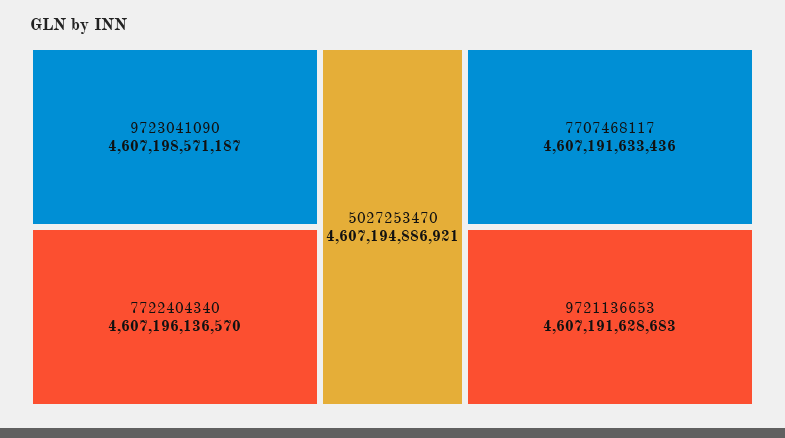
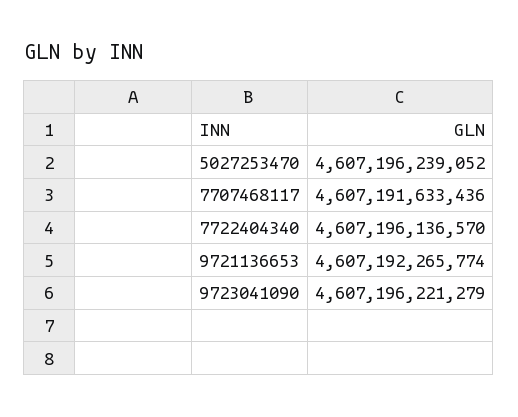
9723041090: 4607198571187 -> 4607196221279
5027253470: 4607194886921 -> 4607196239052
9721136653: 4607191628683 -> 4607192265774

